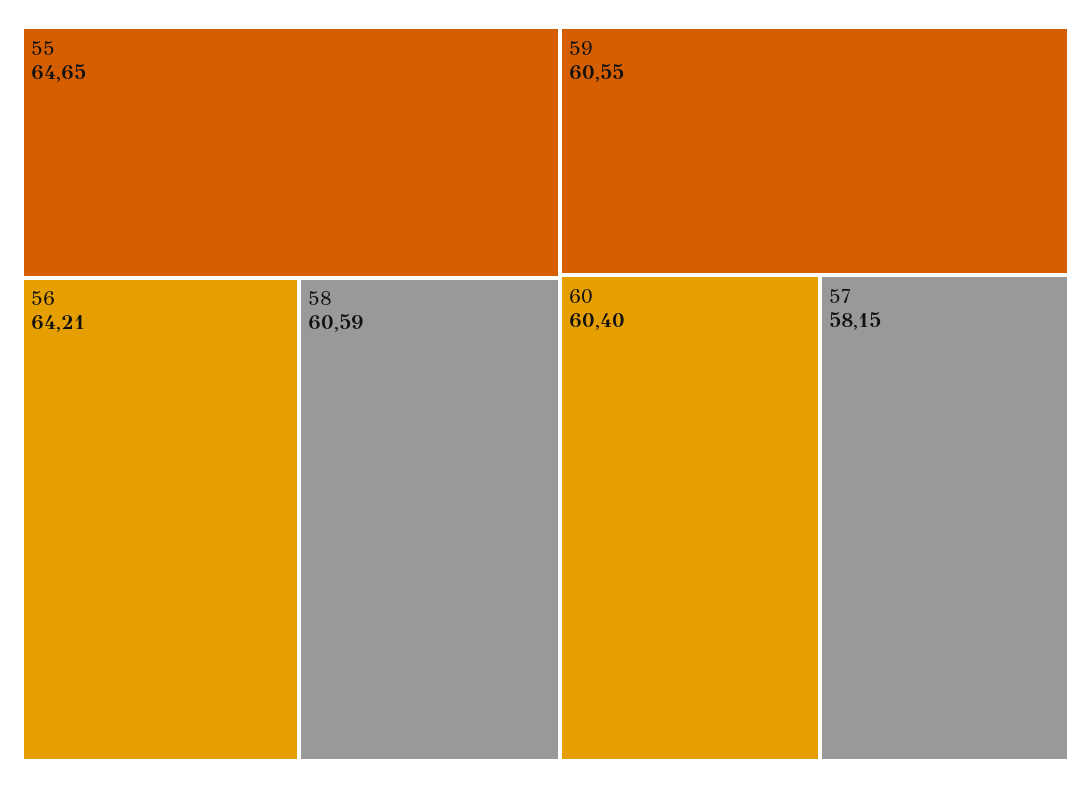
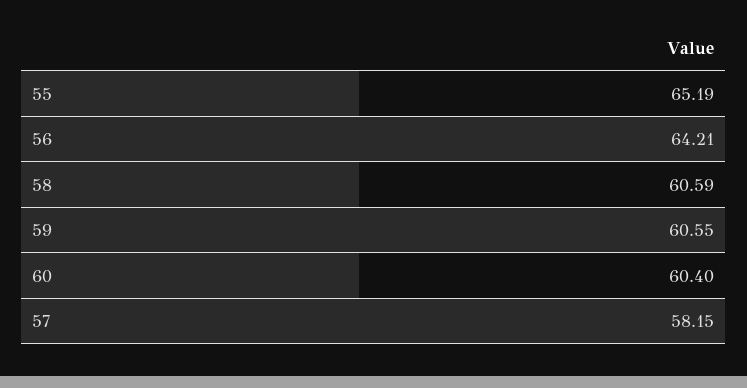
55: 64.65 -> 65.19

